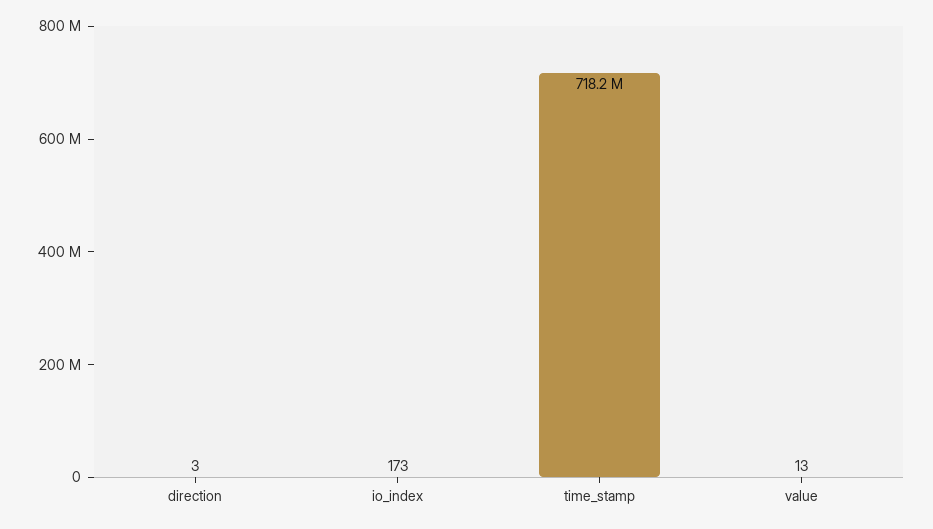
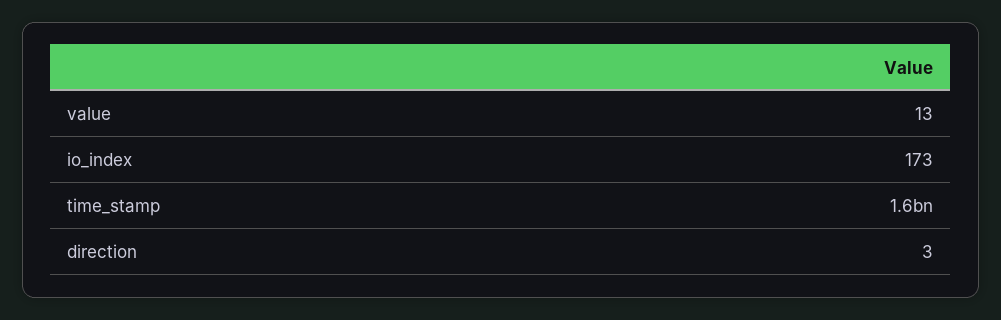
time_stamp: 718200000 -> 1600000000

